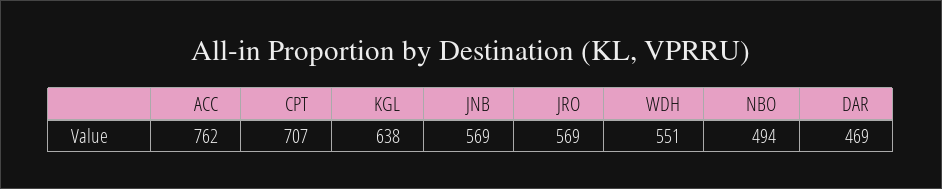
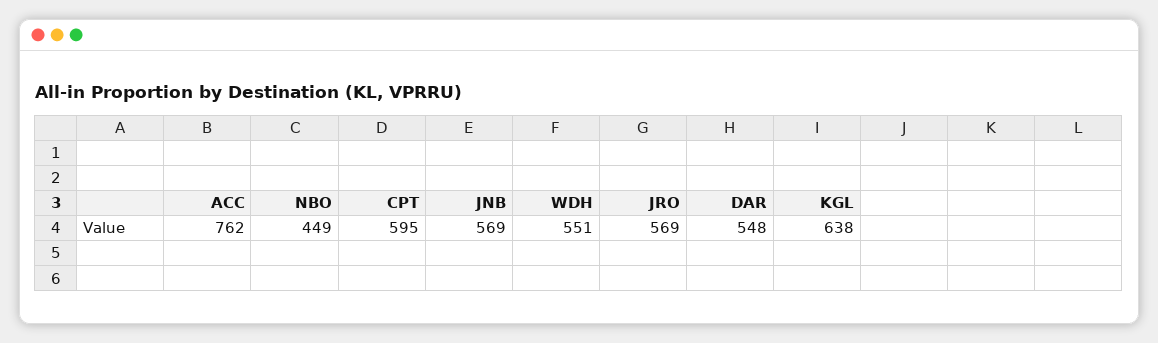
CPT: 707 -> 595
NBO: 494 -> 449
DAR: 469 -> 548

